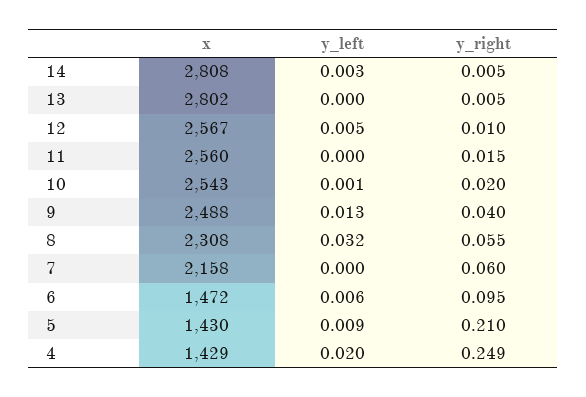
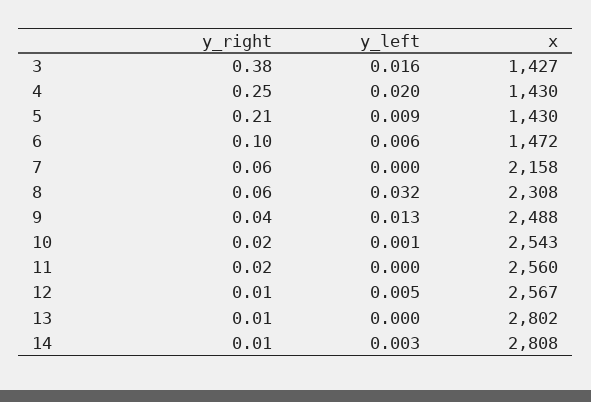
x, 4: 1429 -> 1430
y_right, 3: none -> 0.38
y_left, 3: none -> 0.016
x, 3: none -> 1427

